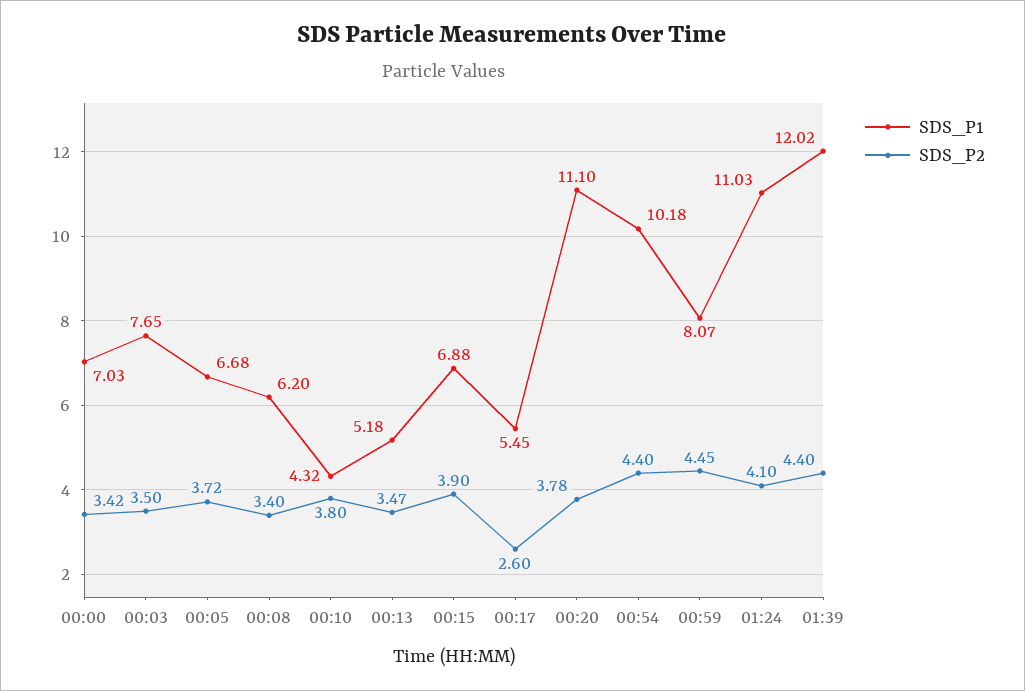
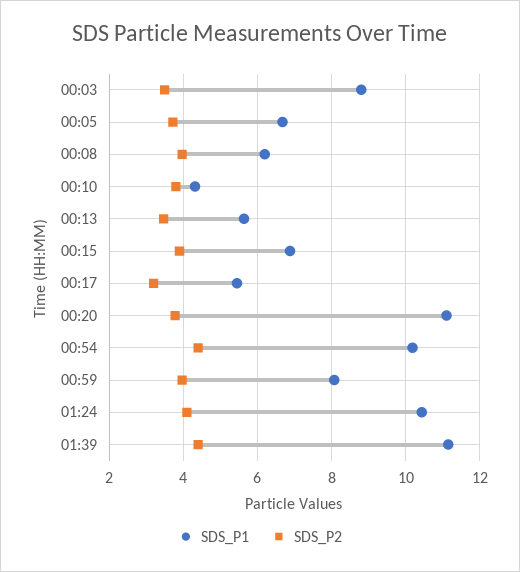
SDS_P1, 00:00: 7.03 -> none
SDS_P2, 00:00: 3.42 -> none
SDS_P1, 00:03: 7.65 -> 8.8
SDS_P2, 00:08: 3.4 -> 4
SDS_P1, 00:13: 5.18 -> 5.6
SDS_P2, 00:17: 2.6 -> 3.2
SDS_P2, 00:59: 4.45 -> 4
SDS_P1, 01:24: 11.03 -> 10.4
SDS_P1, 01:39: 12.02 -> 11.2

